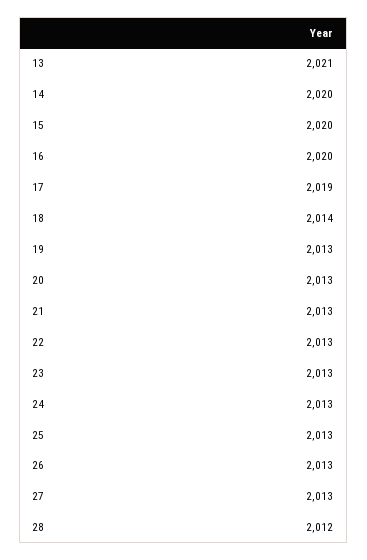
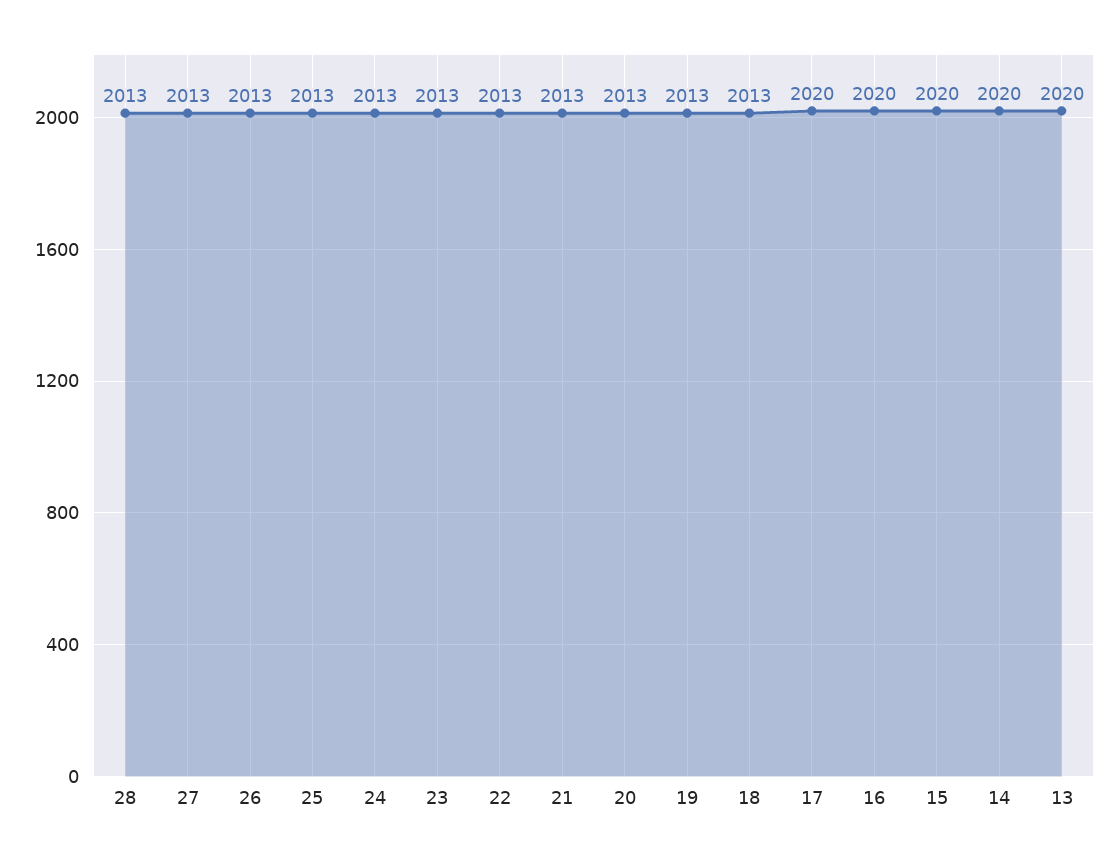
13: 2021 -> 2020
17: 2019 -> 2020
18: 2014 -> 2013
28: 2012 -> 2013

